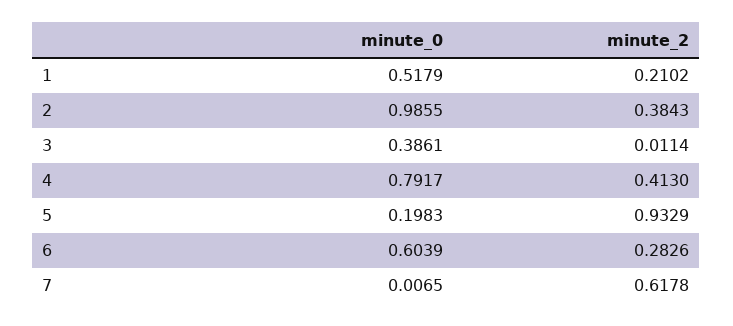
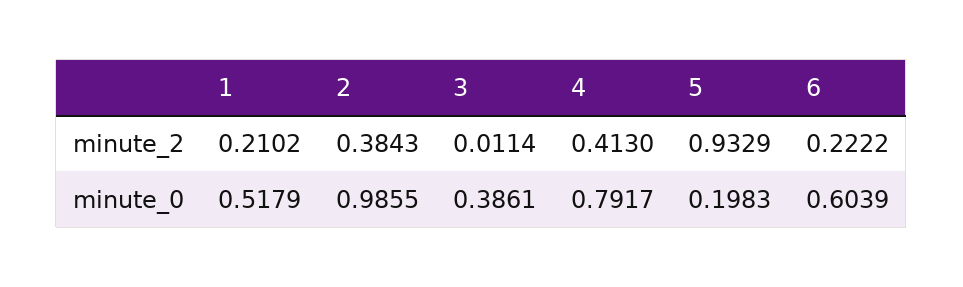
minute_2, 6: 0.2826 -> 0.2222
minute_0, 7: 0.0065 -> none
minute_2, 7: 0.6178 -> none

